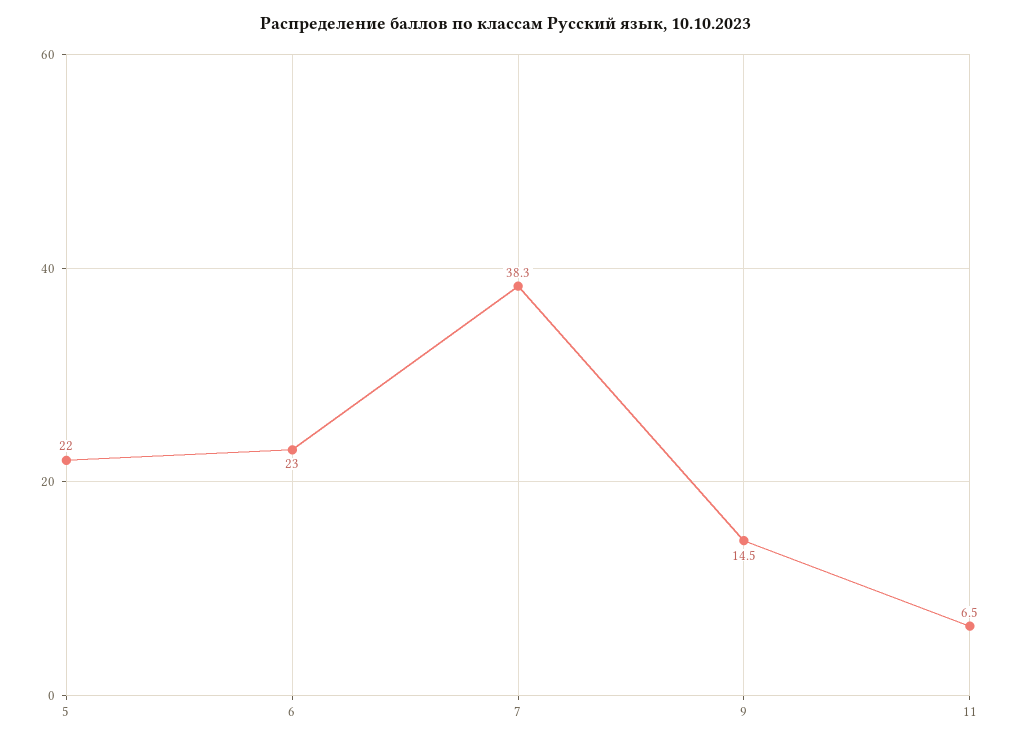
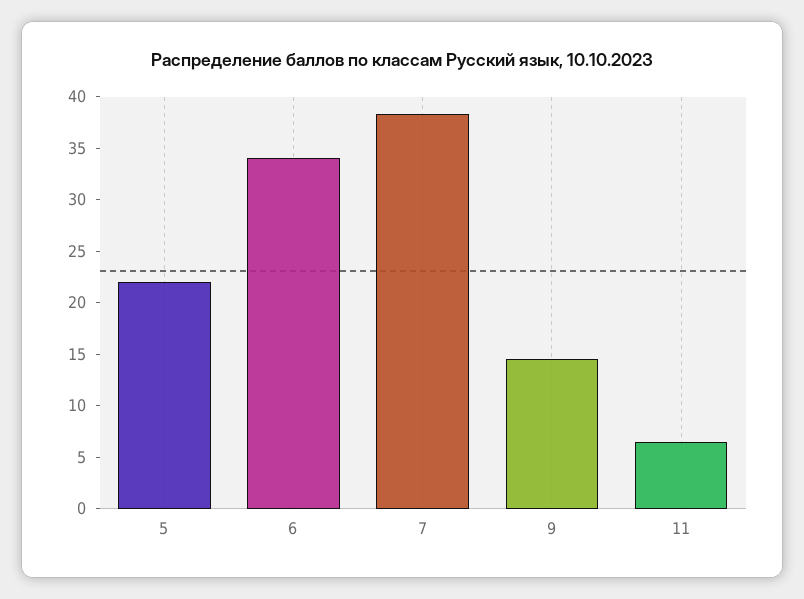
6: 23 -> 34

